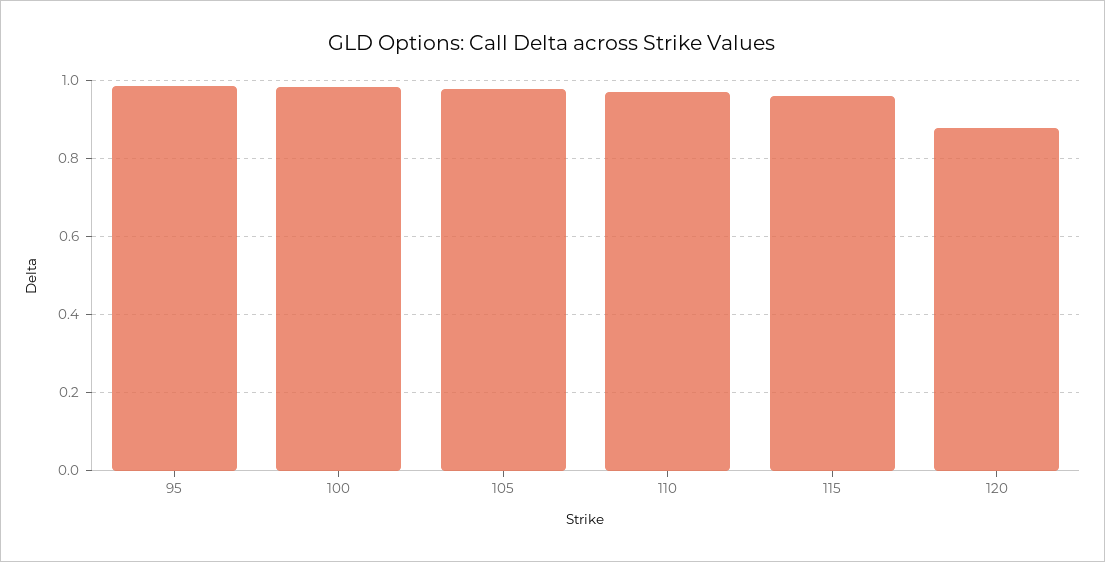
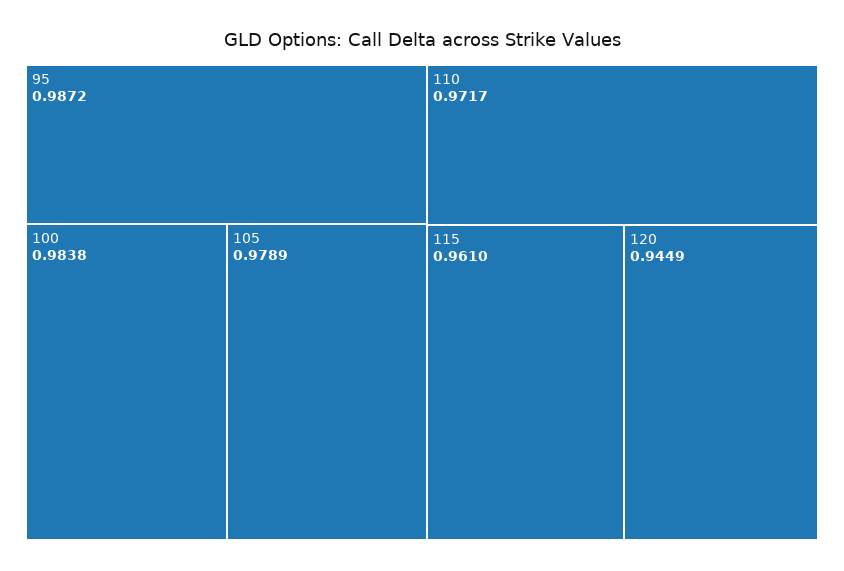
120: 0.88 -> 0.9449

